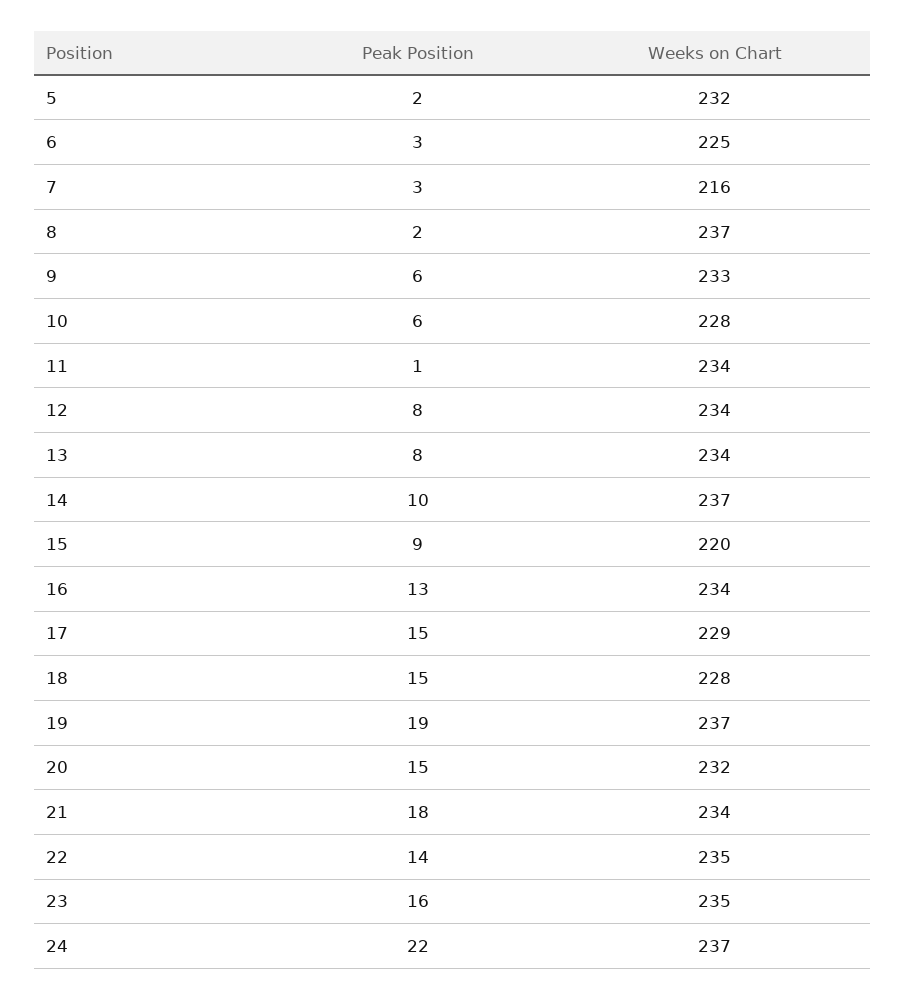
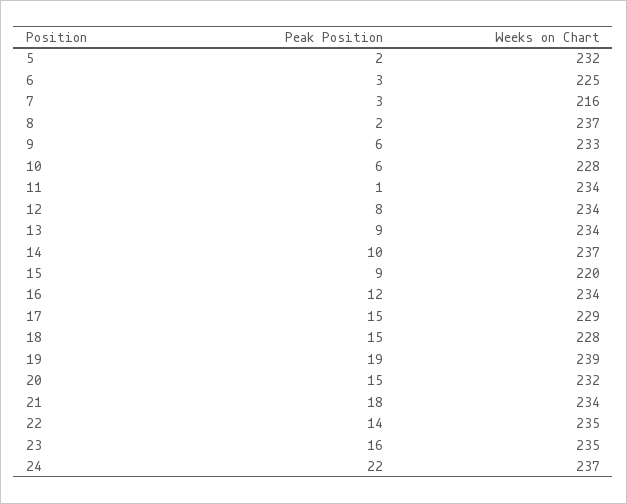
Peak Position, 13: 8 -> 9
Peak Position, 16: 13 -> 12
Weeks on Chart, 19: 237 -> 239

